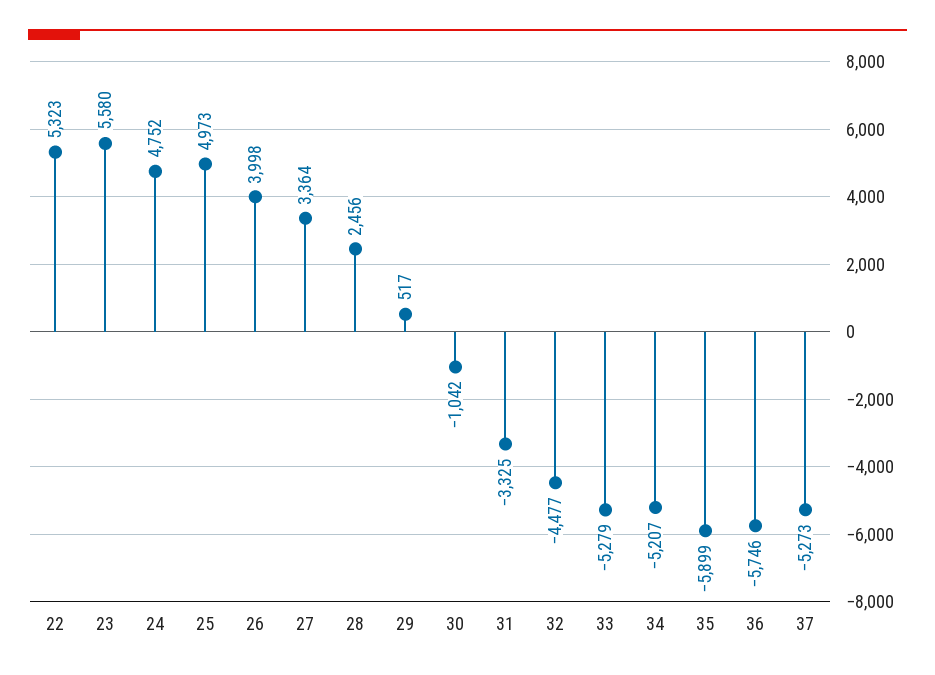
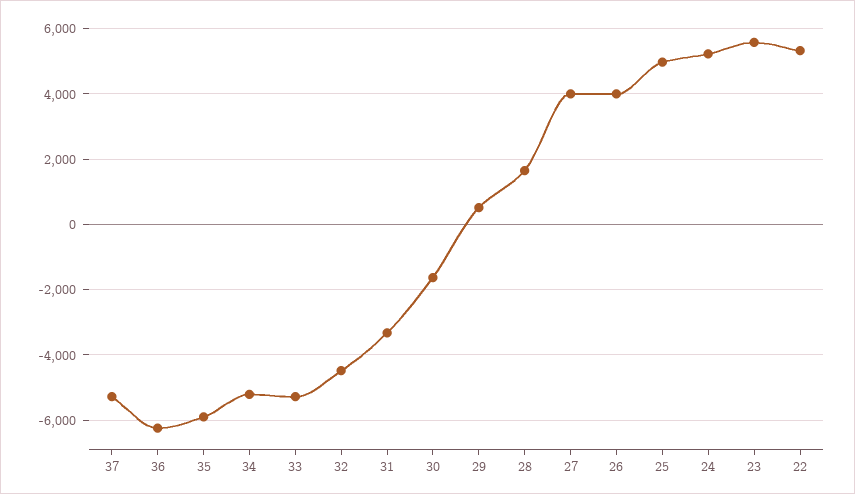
24: 4752 -> 5200
27: 3364 -> 4000
28: 2456 -> 1600
30: -1042 -> -1600
36: -5746 -> -6200

